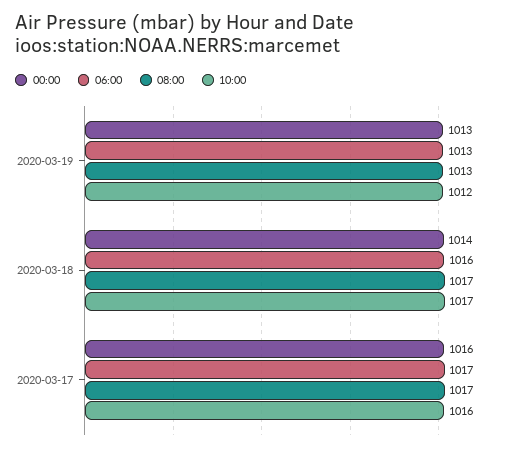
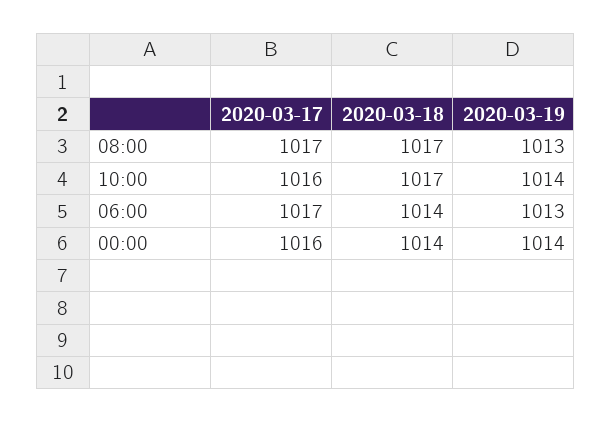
00:00, 2020-03-19: 1013 -> 1014
10:00, 2020-03-19: 1012 -> 1014
06:00, 2020-03-18: 1016 -> 1014

